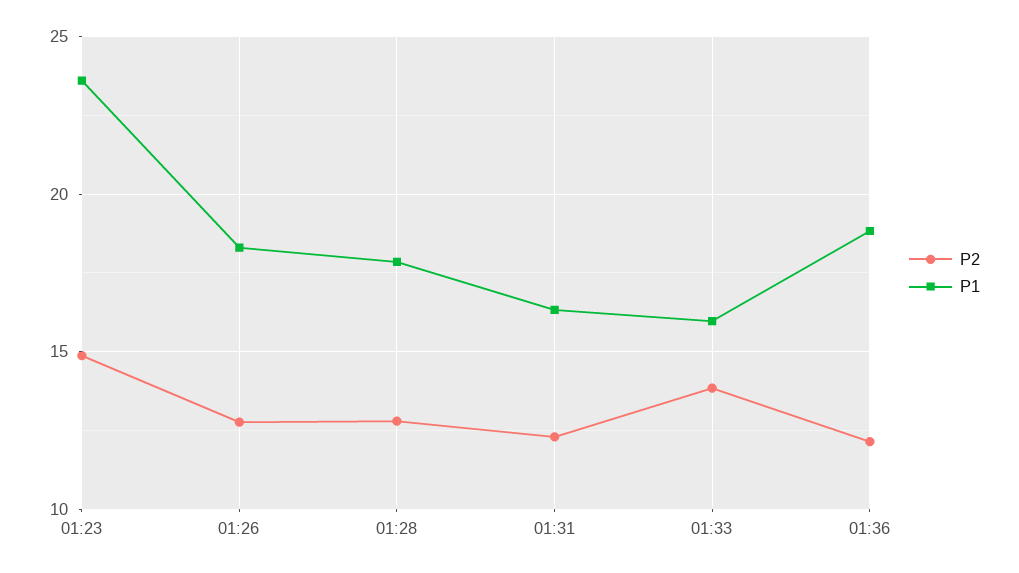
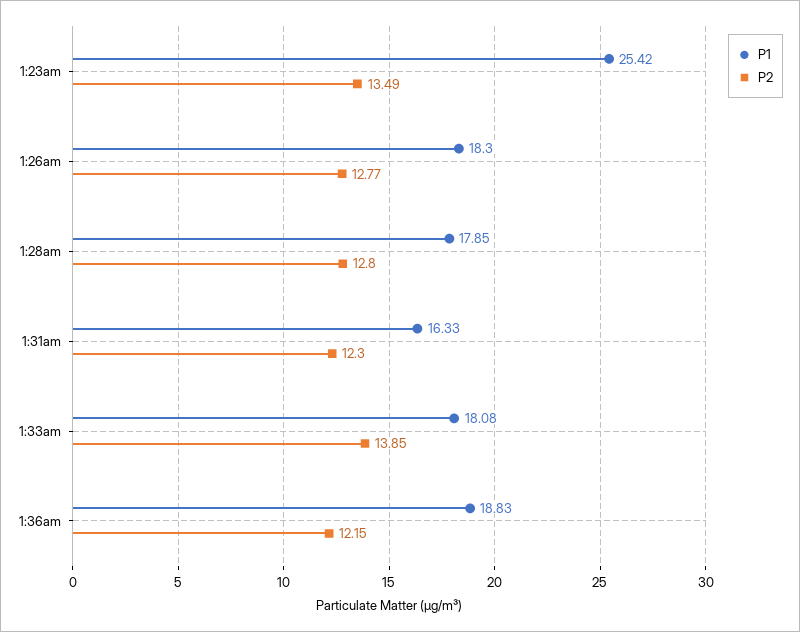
P2, 01:23: 15 -> 13.49
P1, 01:23: 23.5 -> 25.42
P1, 01:33: 16 -> 18.08

